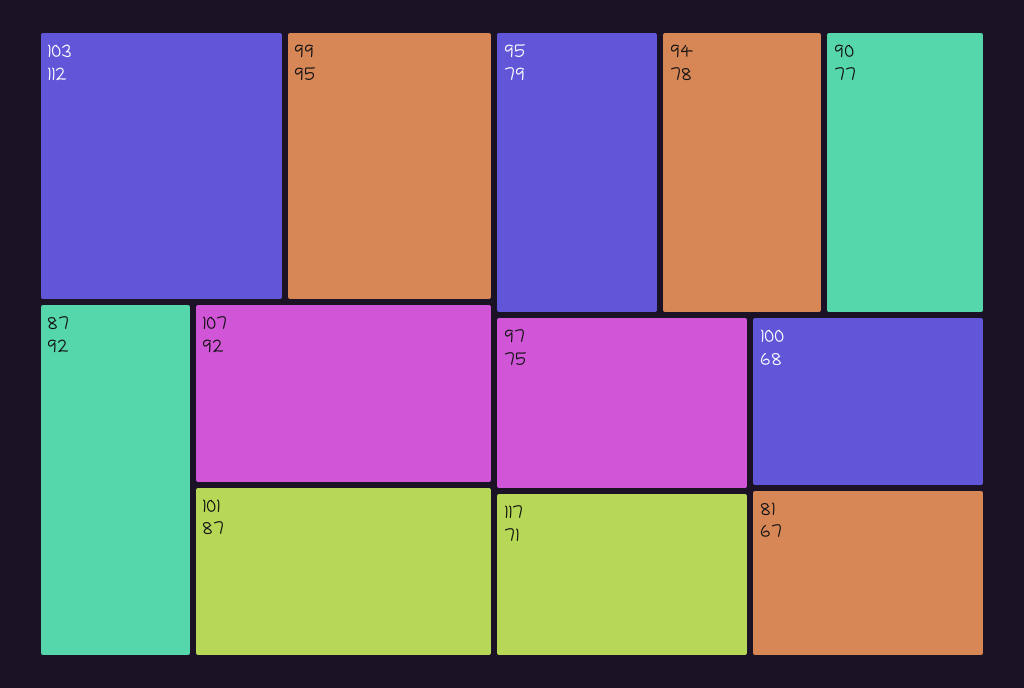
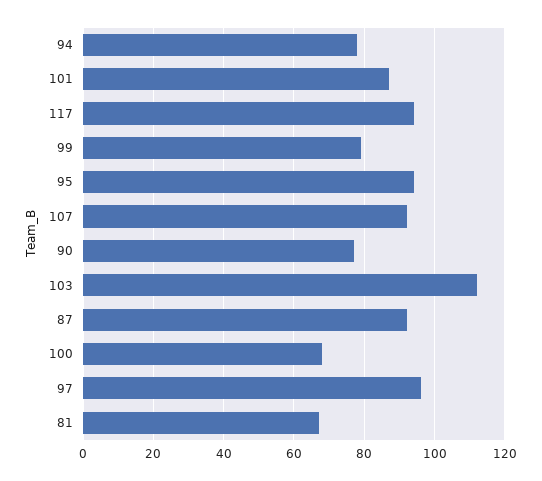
99: 95 -> 80
95: 79 -> 95
97: 75 -> 95
117: 71 -> 95

